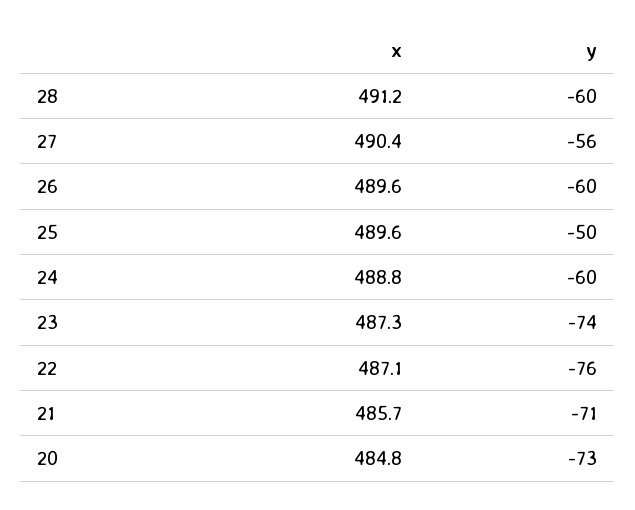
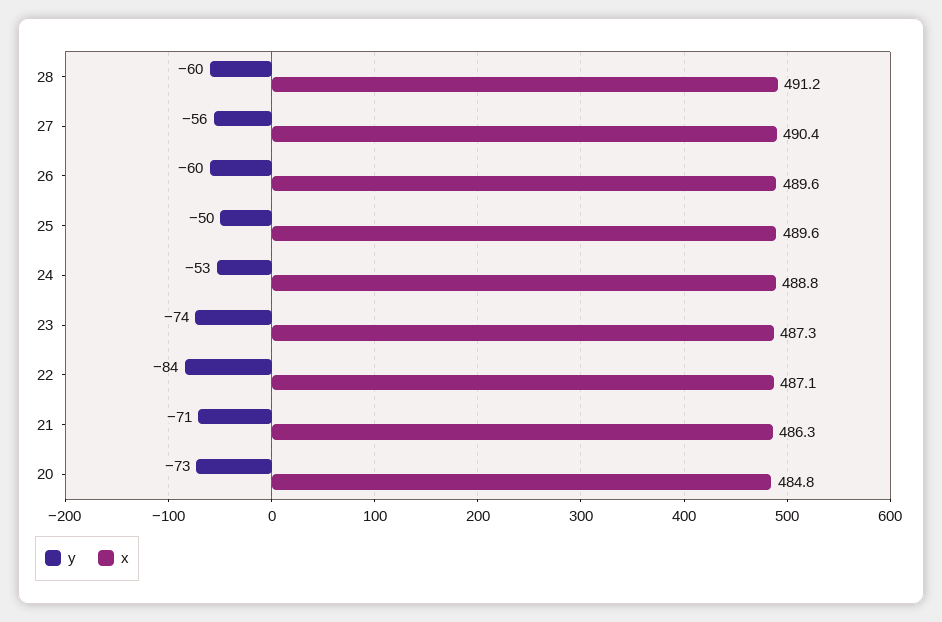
y, 24: -60 -> -53
y, 22: -76 -> -84
x, 21: 485.7 -> 486.3

